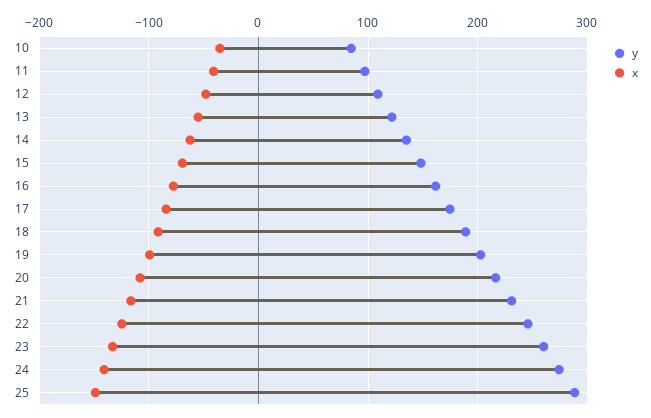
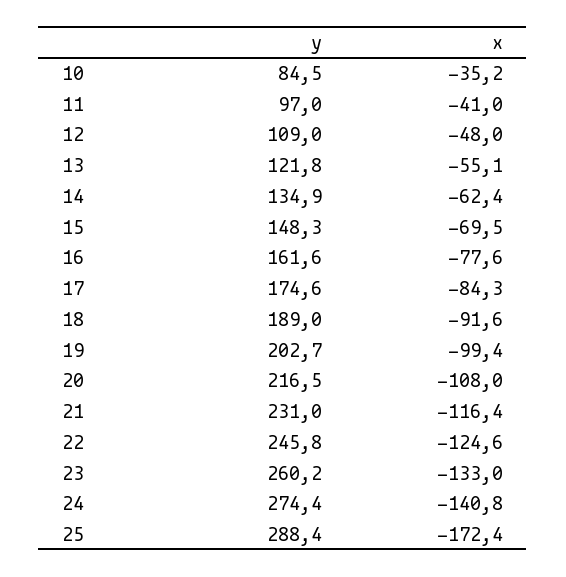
x, 25: -150 -> -172.4

